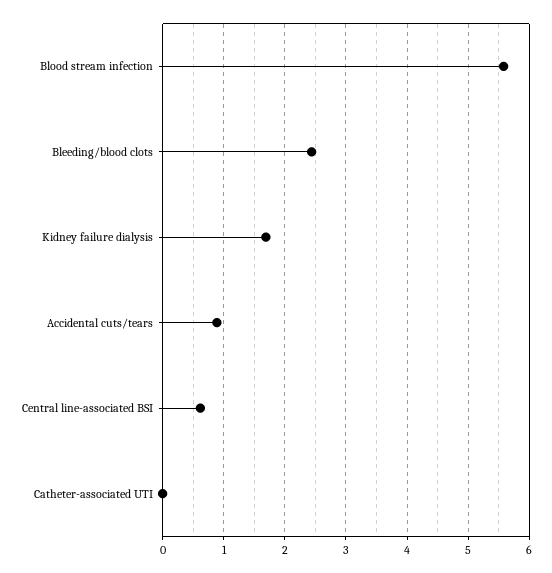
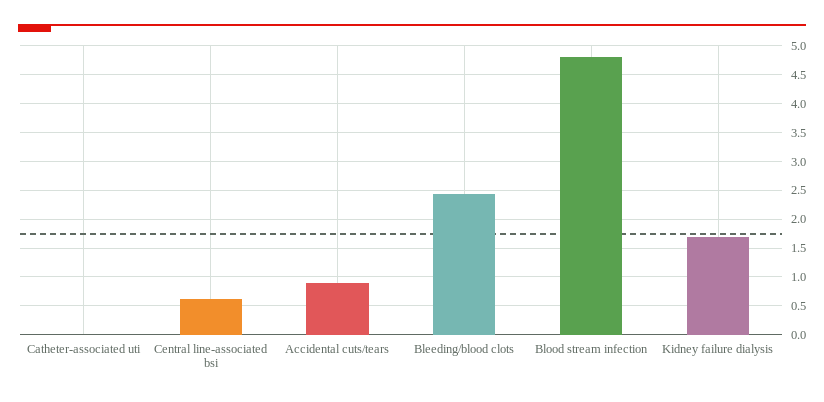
Blood stream infection: 5.6 -> 4.75

